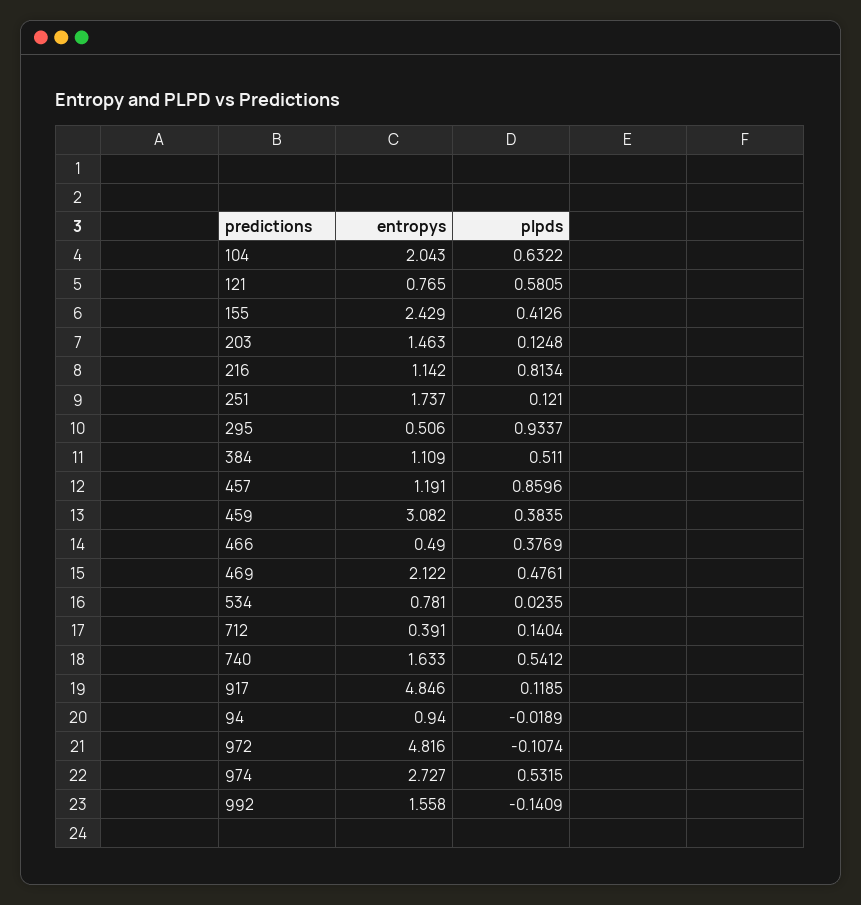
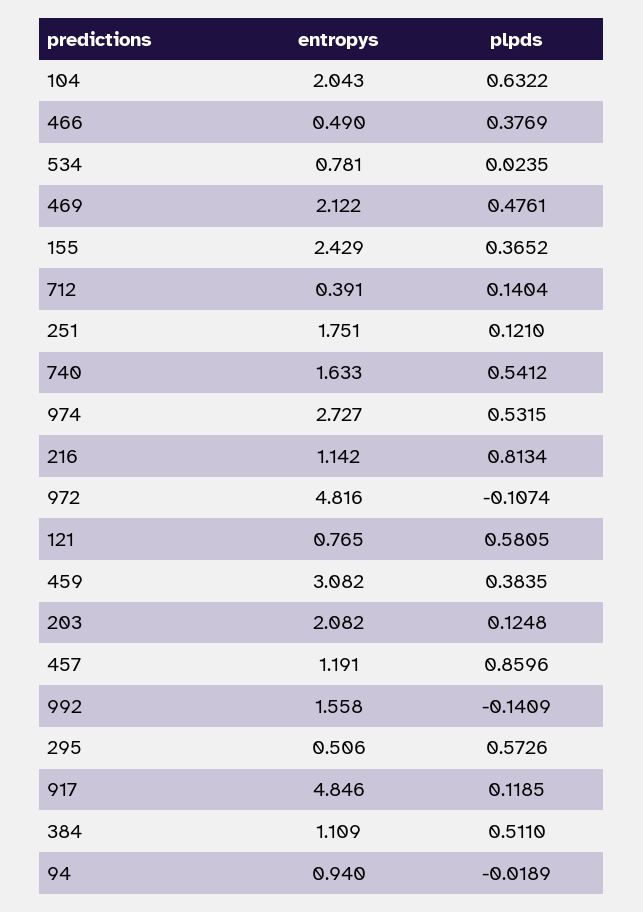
plpds, 155: 0.4126 -> 0.3652
entropys, 203: 1.463 -> 2.082
entropys, 251: 1.737 -> 1.751
plpds, 295: 0.9337 -> 0.5726

